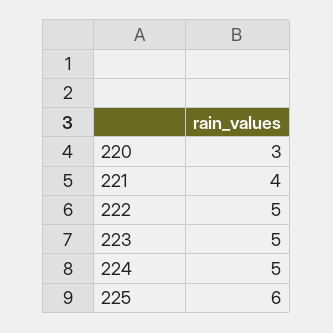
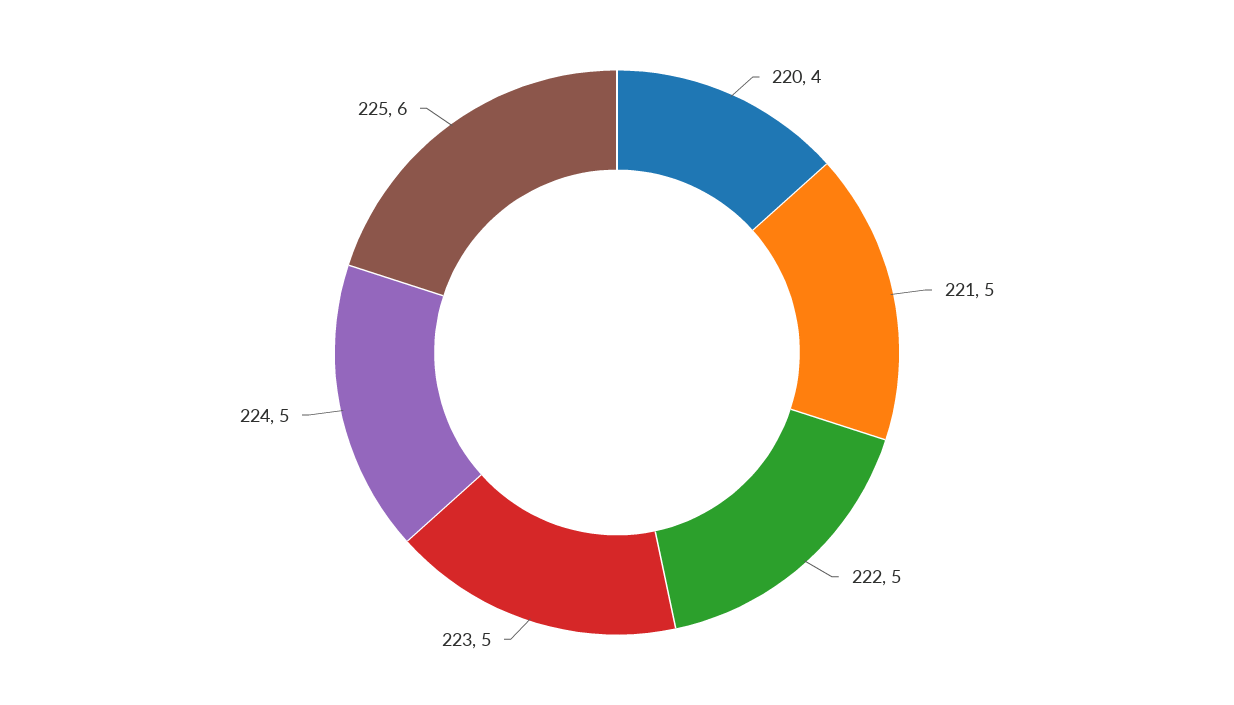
220: 3 -> 4
221: 4 -> 5

